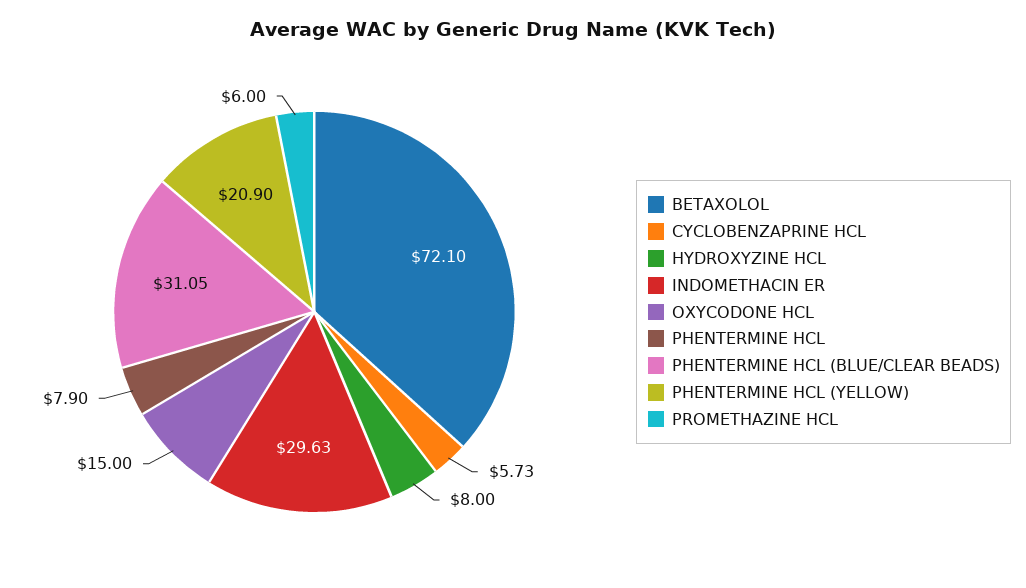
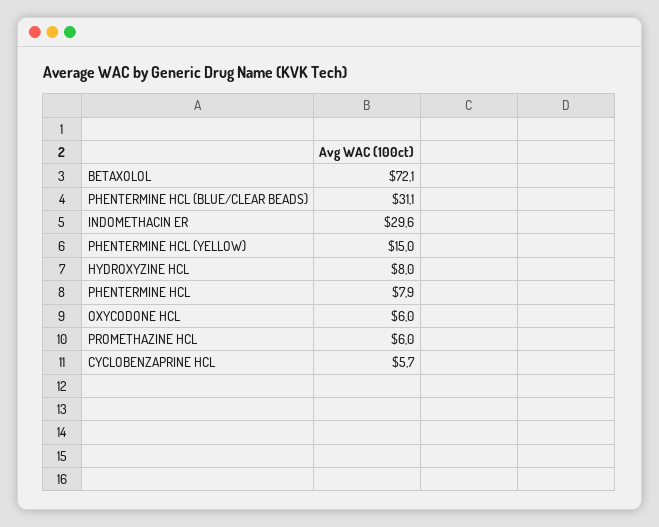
OXYCODONE HCL: 15 -> 6
PHENTERMINE HCL (YELLOW): 20.9 -> 15

